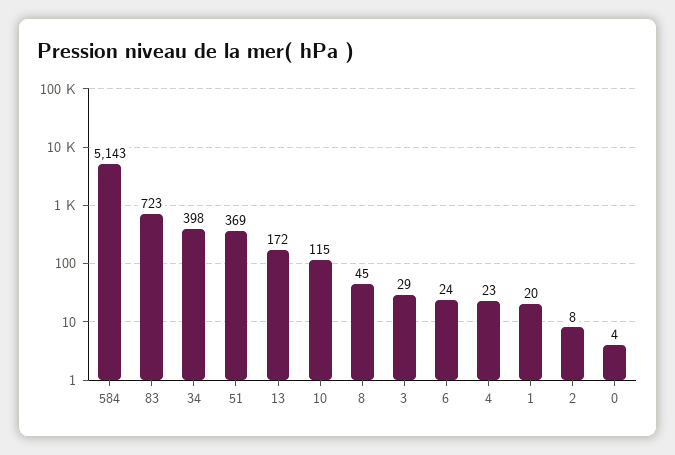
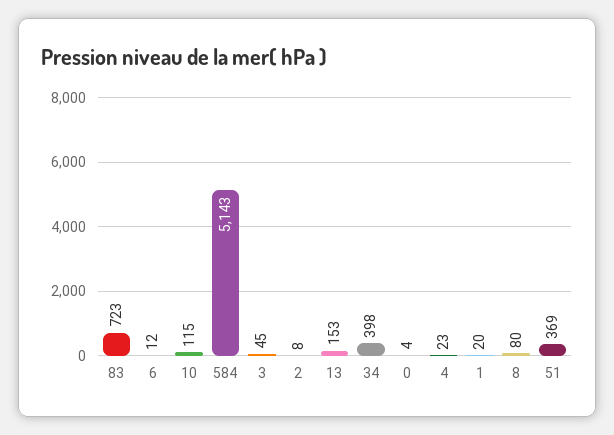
13: 172 -> 153
8: 45 -> 80
3: 29 -> 45
6: 24 -> 12

